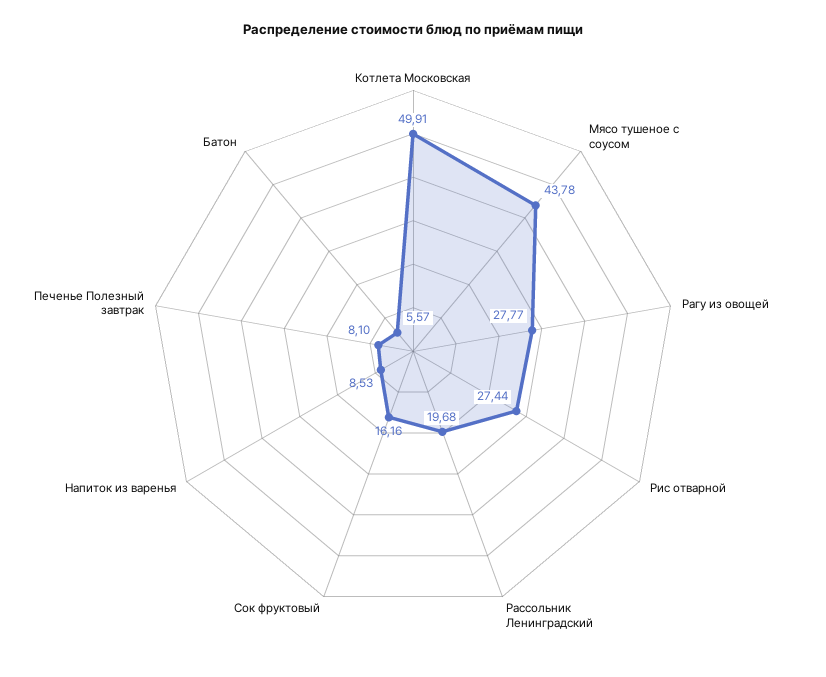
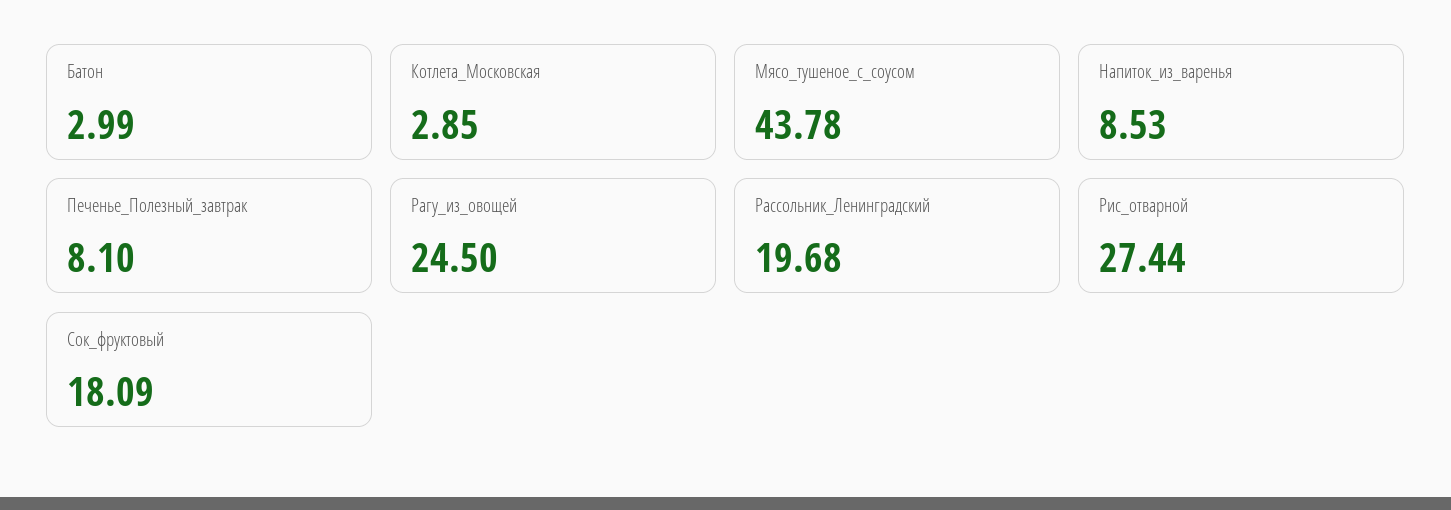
Котлета Московская: 49.91 -> 2.85
Рагу из овощей: 27.77 -> 24.5
Сок фруктовый: 16.16 -> 18.09
Батон: 5.57 -> 2.99

